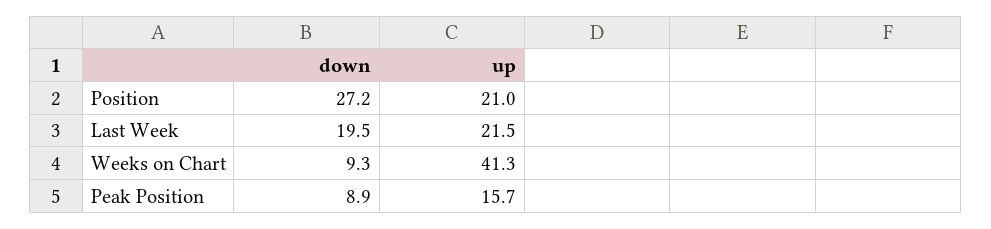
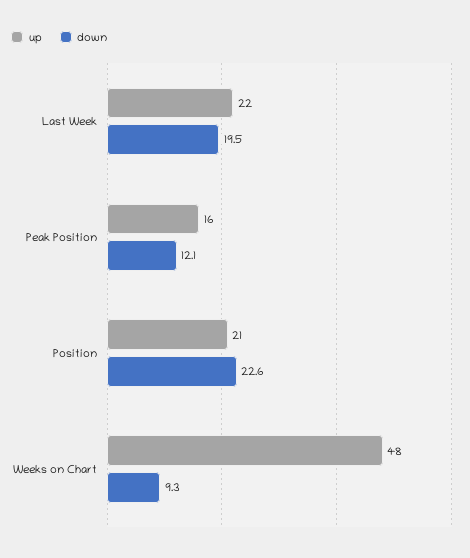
down, Position: 27.2 -> 22.6
up, Weeks on Chart: 41.3 -> 48
down, Peak Position: 8.9 -> 12.1

